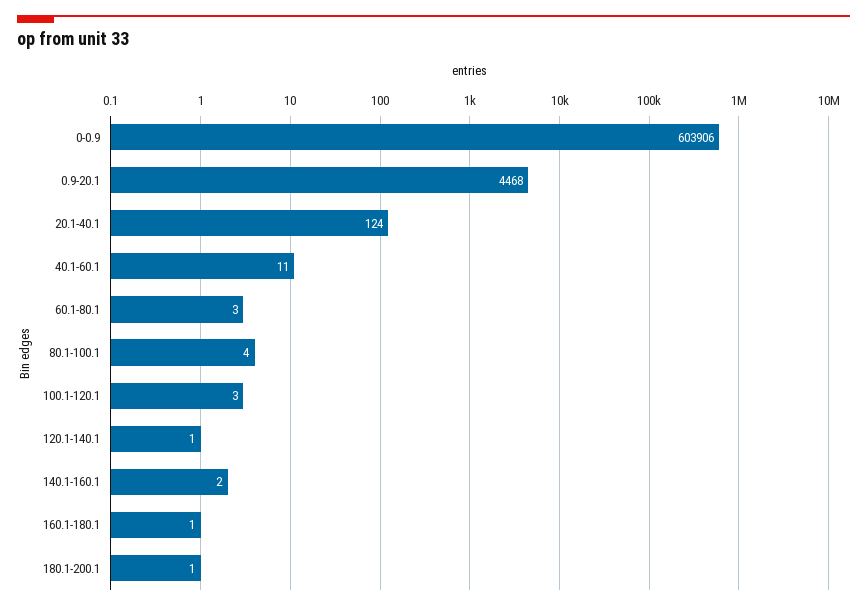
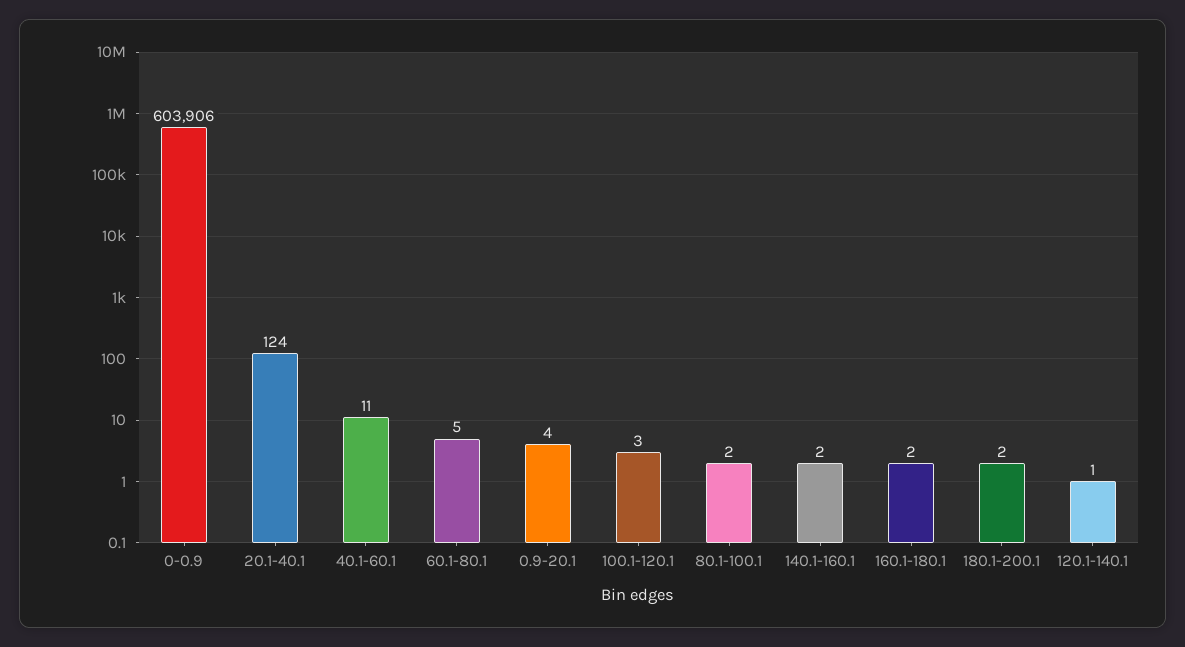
0.9-20.1: 4468 -> 4
60.1-80.1: 3 -> 5
80.1-100.1: 4 -> 2
160.1-180.1: 1 -> 2
180.1-200.1: 1 -> 2

